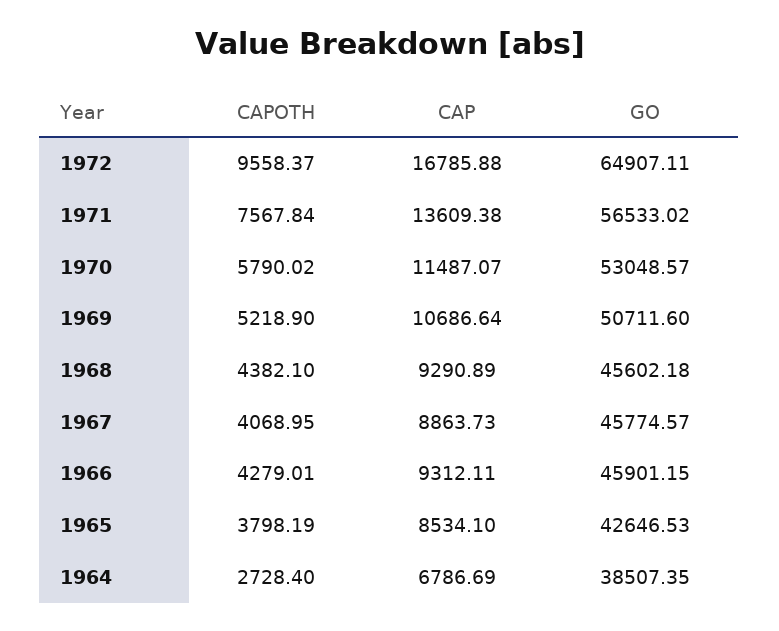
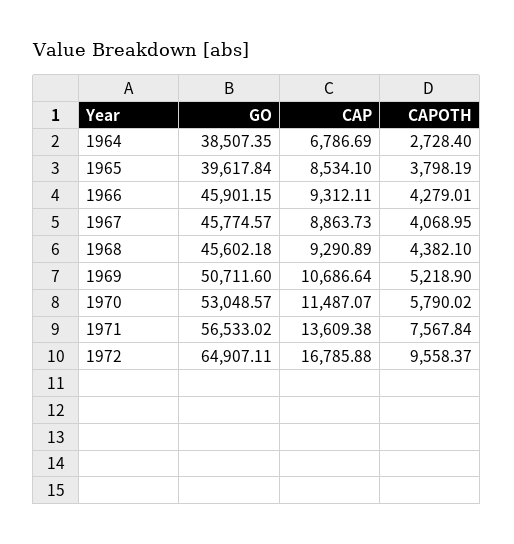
GO, 1965: 42646.53 -> 39617.84

